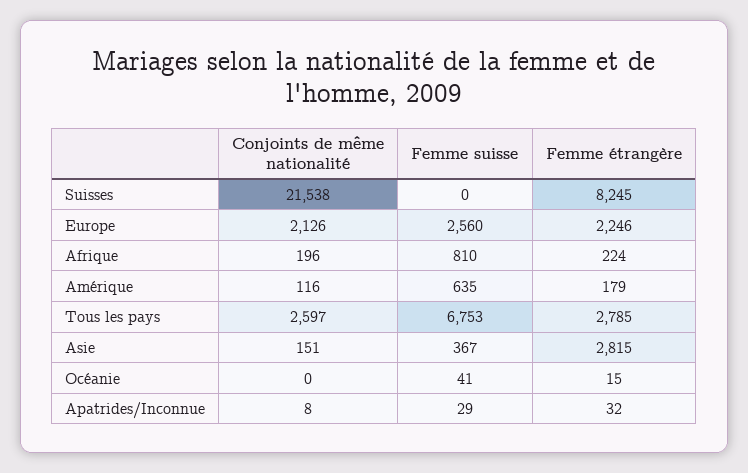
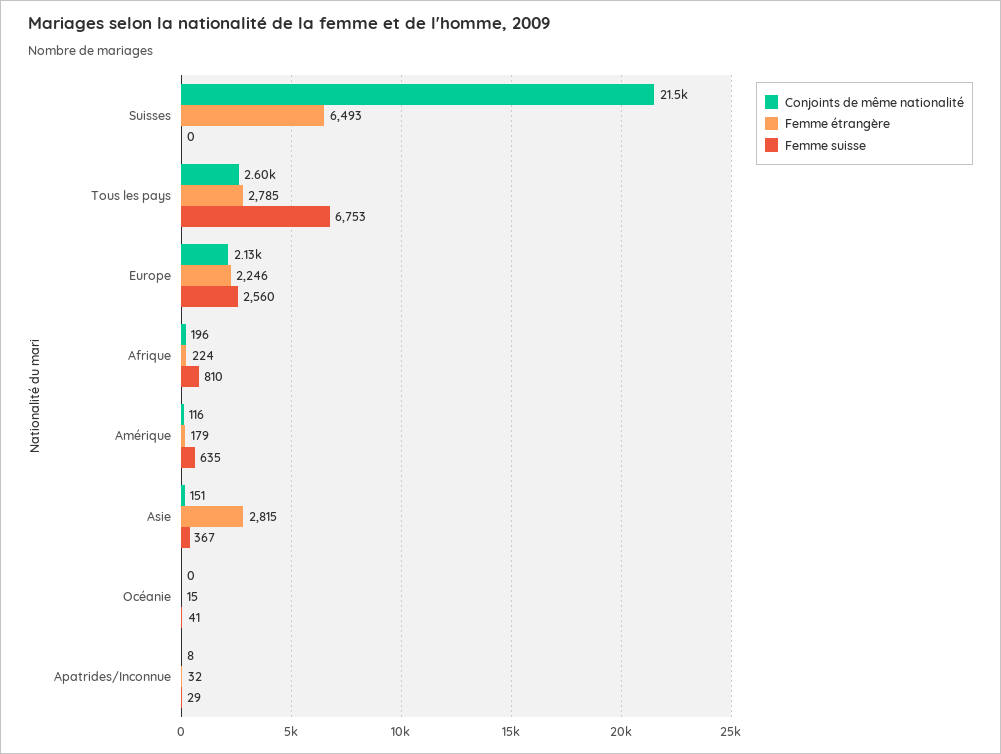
Femme étrangère, Suisses: 8245 -> 6493

